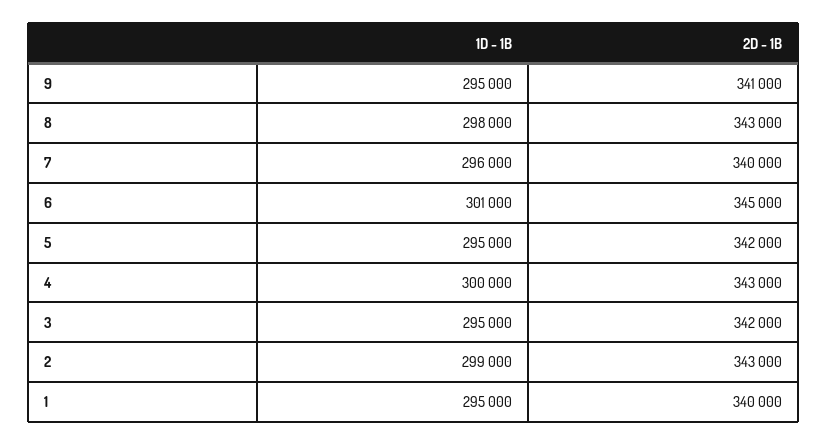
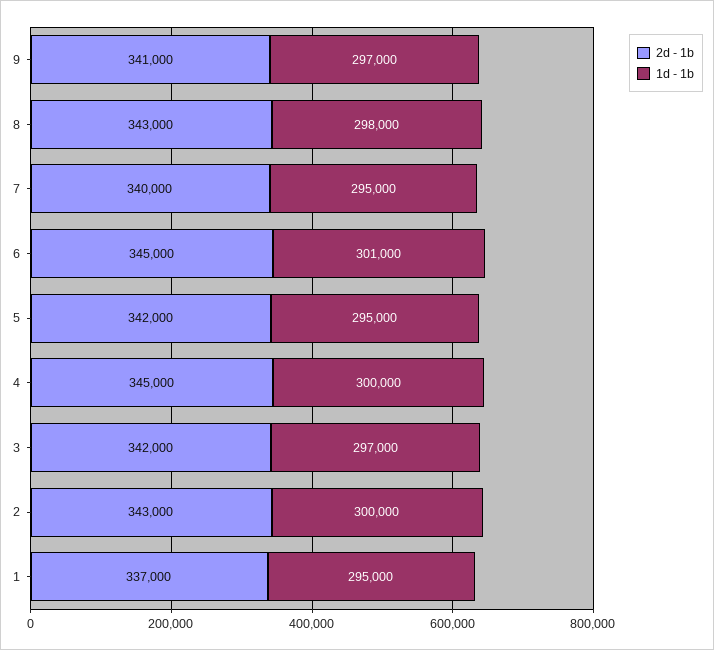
1D - 1B, 9: 295000 -> 297000
1D - 1B, 7: 296000 -> 295000
2D - 1B, 4: 343000 -> 345000
1D - 1B, 3: 295000 -> 297000
1D - 1B, 2: 299000 -> 300000
2D - 1B, 1: 340000 -> 337000

